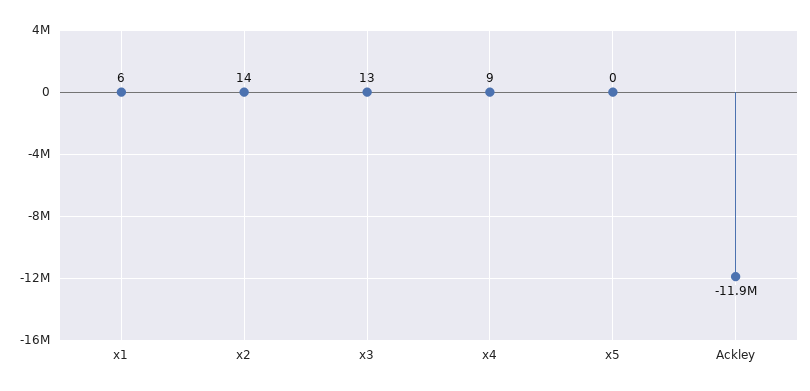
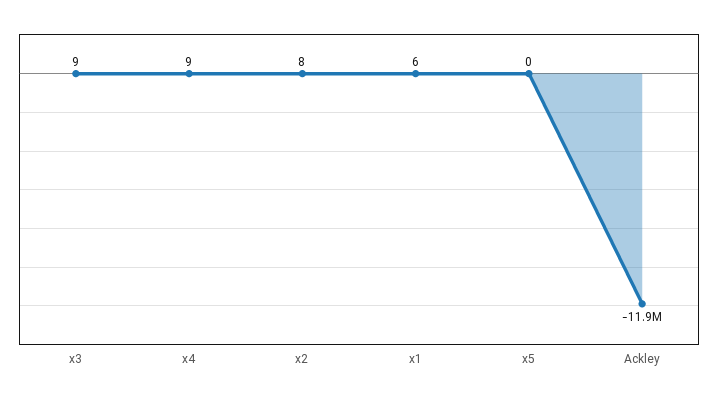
x2: 14 -> 8
x3: 13 -> 9

